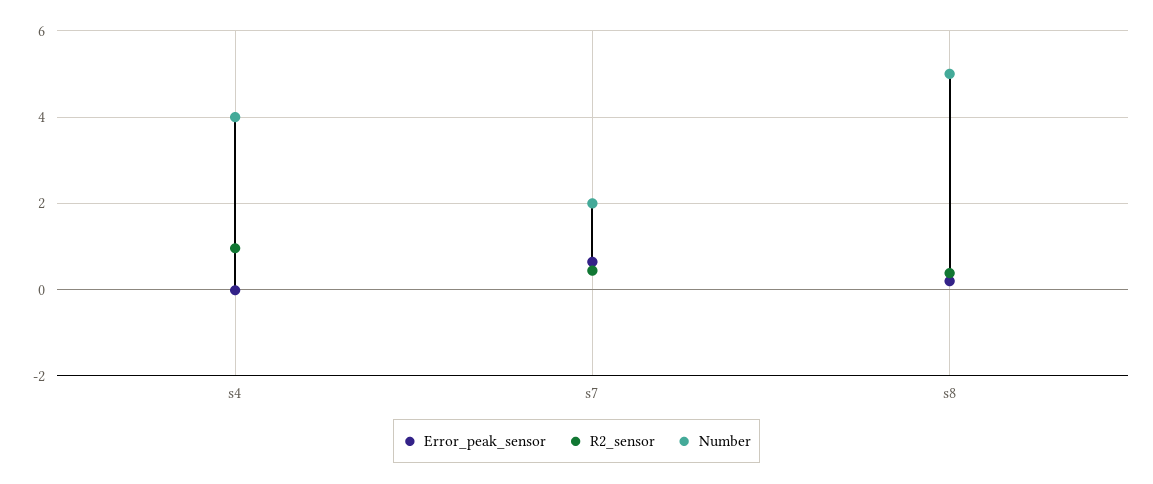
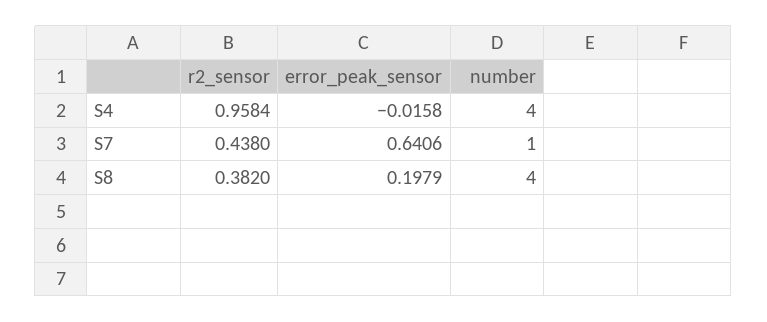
Number, s7: 2 -> 1
Number, s8: 5 -> 4

